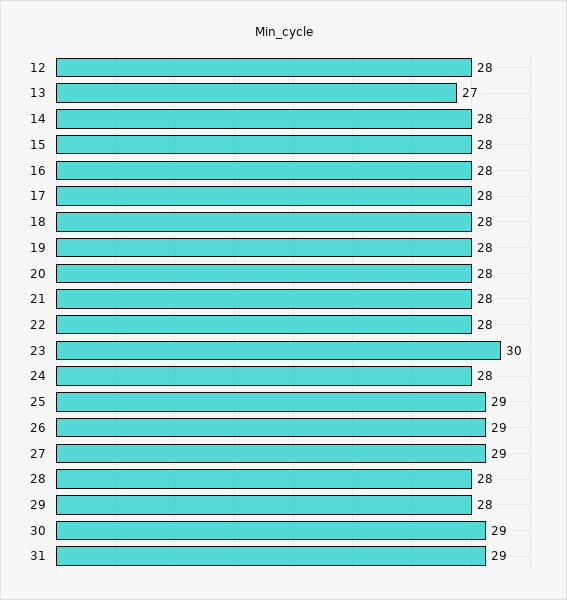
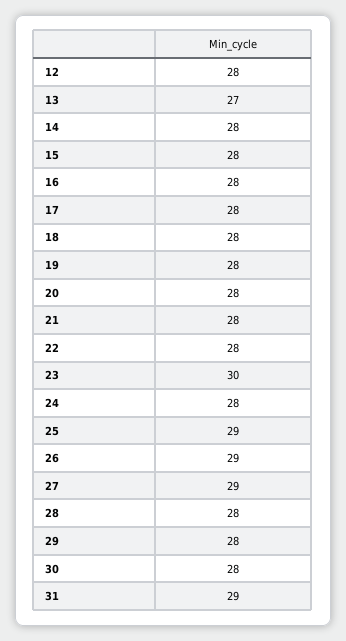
30: 29 -> 28

